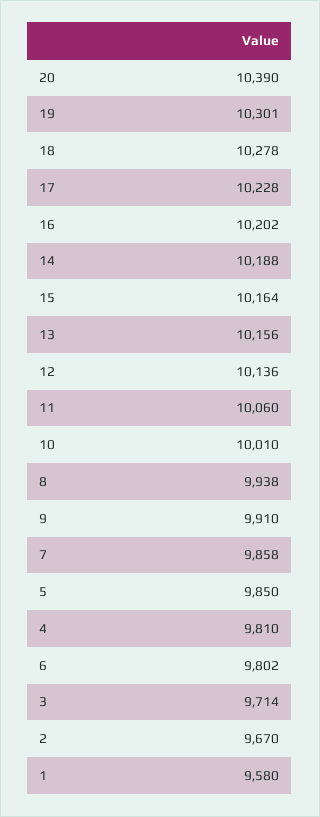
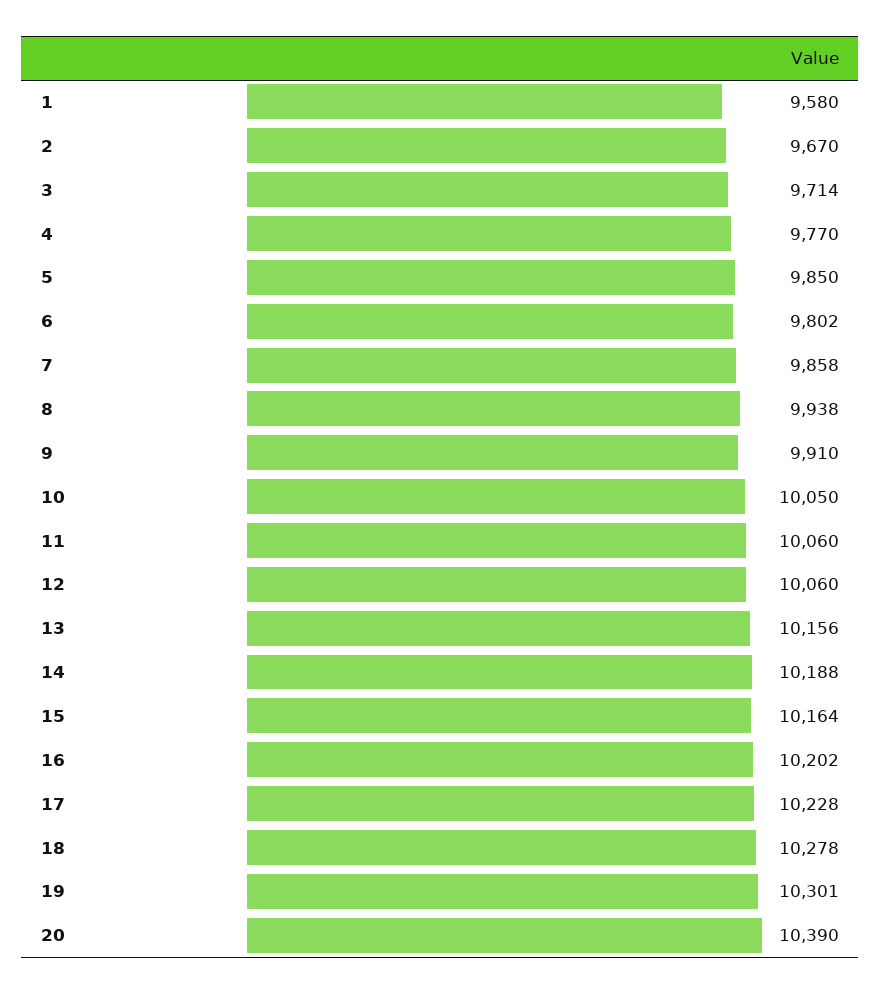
12: 10136 -> 10060
10: 10010 -> 10050
4: 9810 -> 9770

